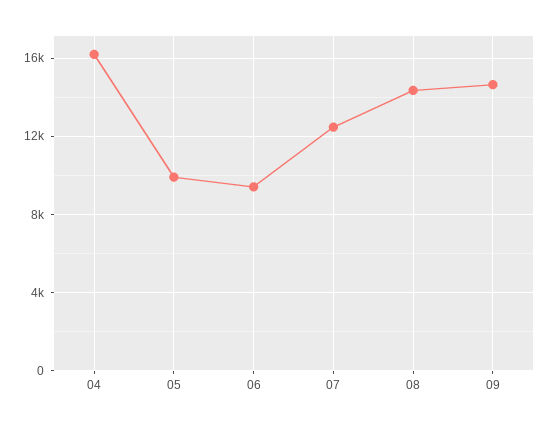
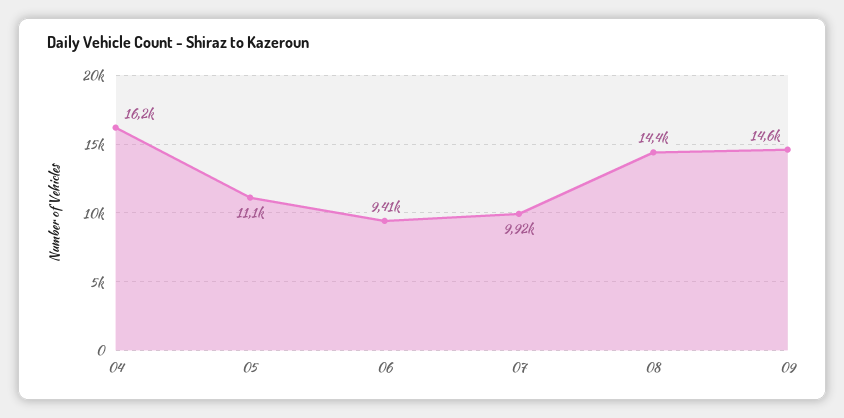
05: 10000 -> 11100
07: 12500 -> 9920

